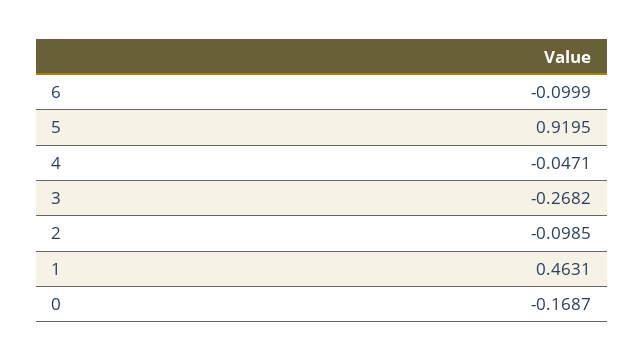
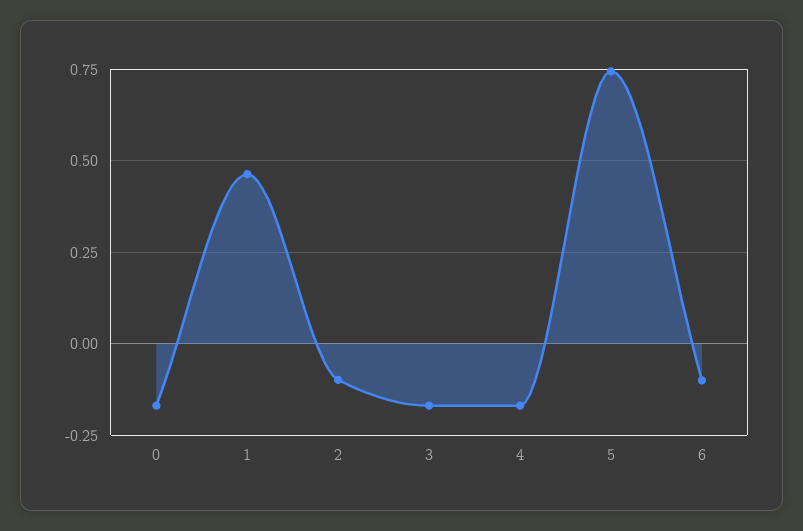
5: 0.9195 -> 0.75
4: -0.0471 -> -0.175
3: -0.2682 -> -0.175

